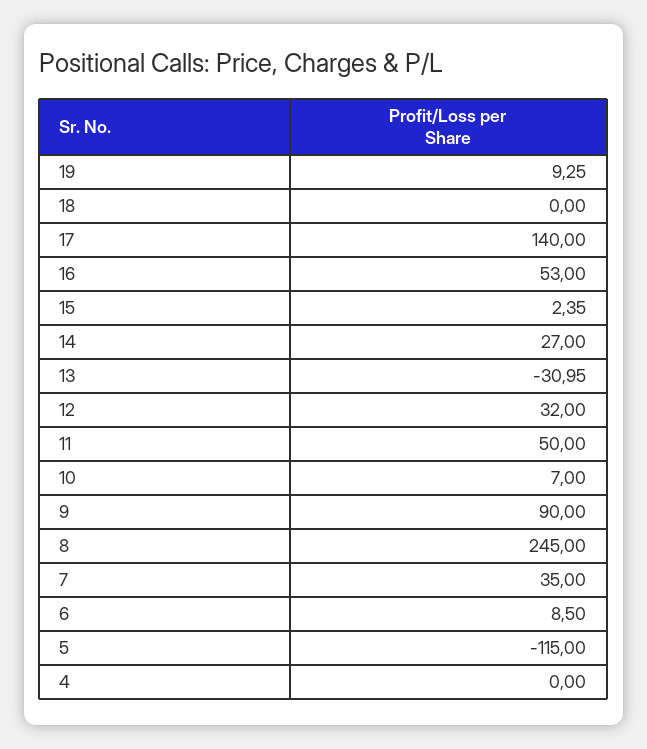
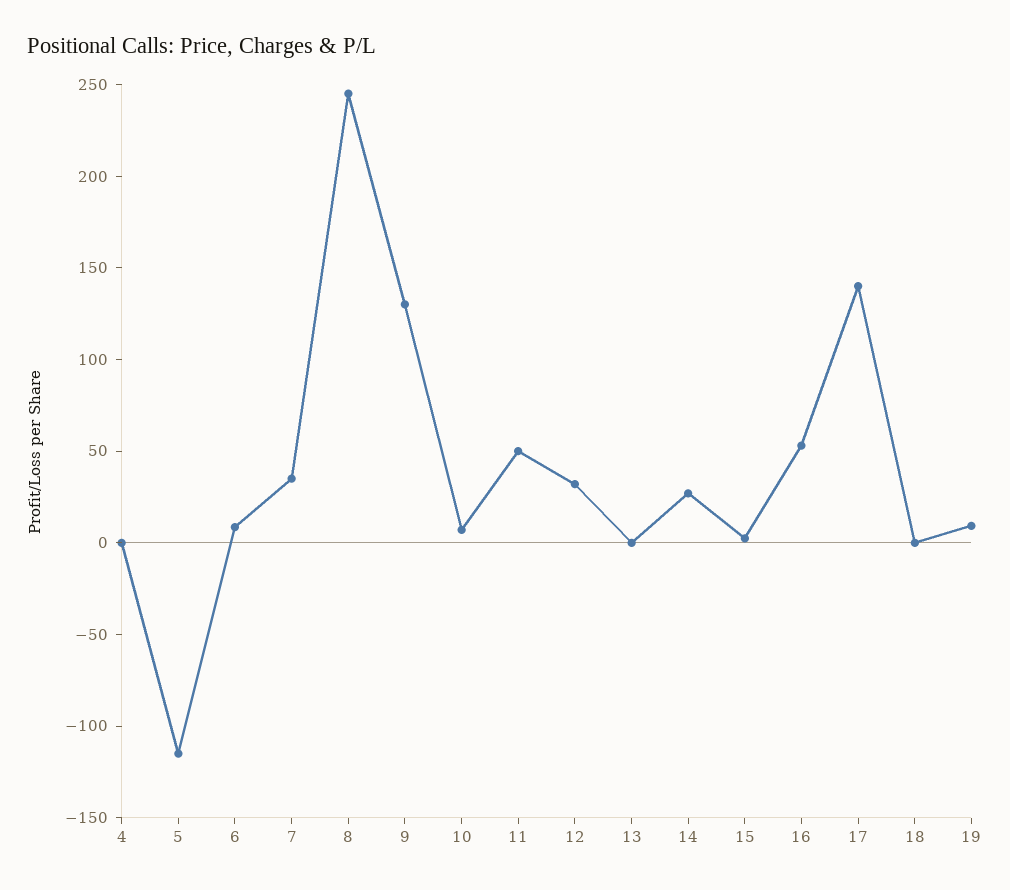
13: -30.95 -> 0
9: 90 -> 130

